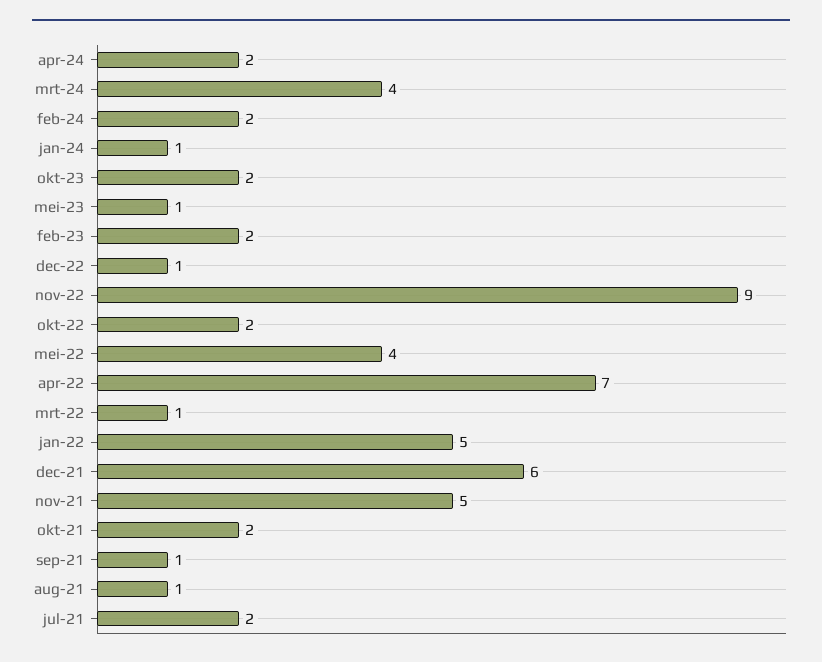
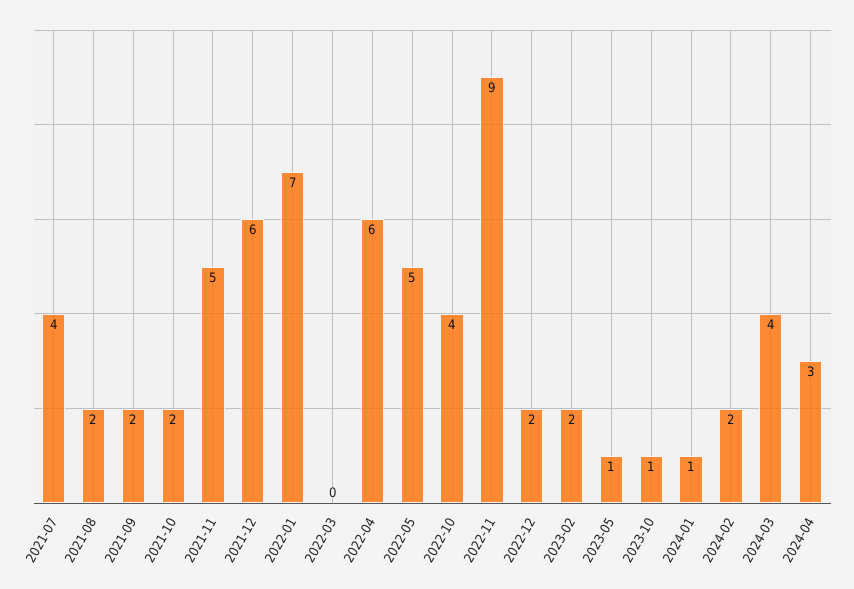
apr-24: 2 -> 3
okt-23: 2 -> 1
dec-22: 1 -> 2
okt-22: 2 -> 4
mei-22: 4 -> 5
apr-22: 7 -> 6
mrt-22: 1 -> 0
jan-22: 5 -> 7
sep-21: 1 -> 2
aug-21: 1 -> 2
jul-21: 2 -> 4

